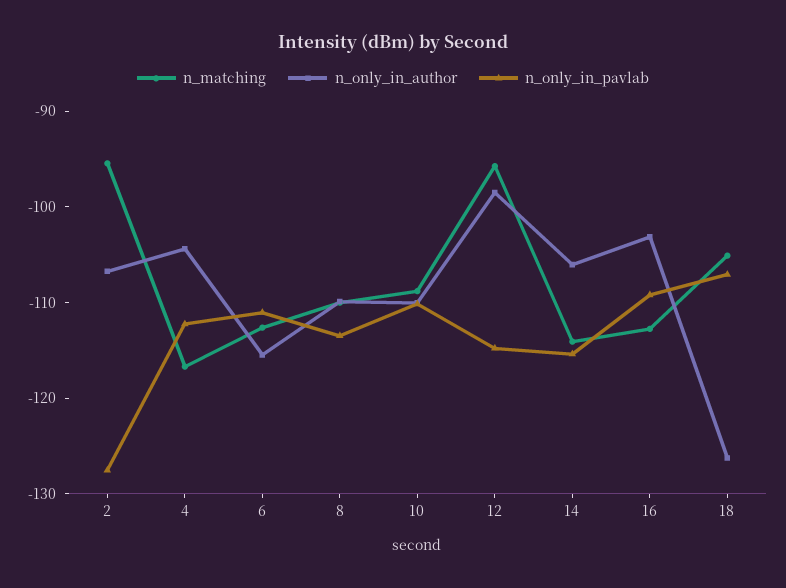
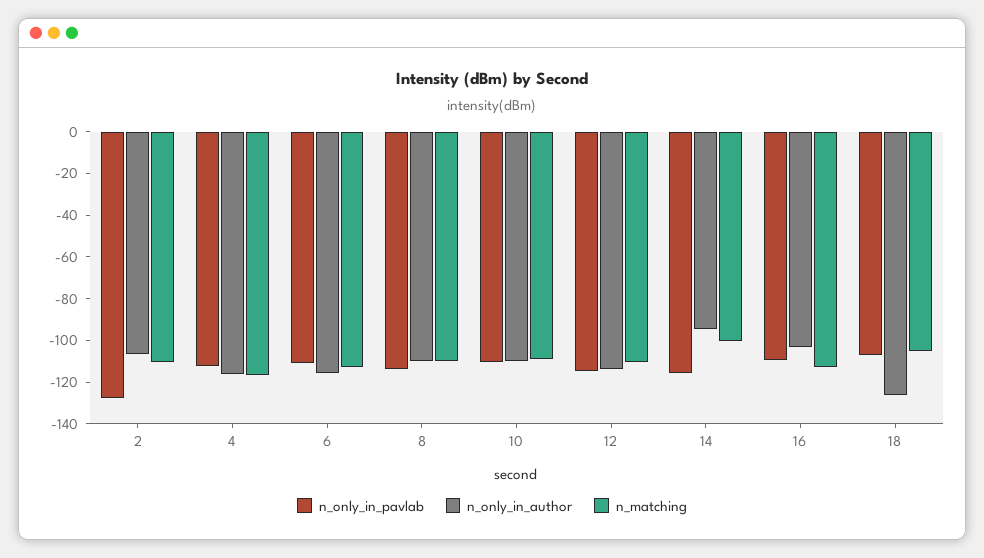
n_matching, 2: -96 -> -110
n_only_in_author, 4: -104 -> -115
n_matching, 12: -96 -> -110
n_only_in_author, 12: -98 -> -115
n_matching, 14: -114 -> -100
n_only_in_author, 14: -106 -> -95

